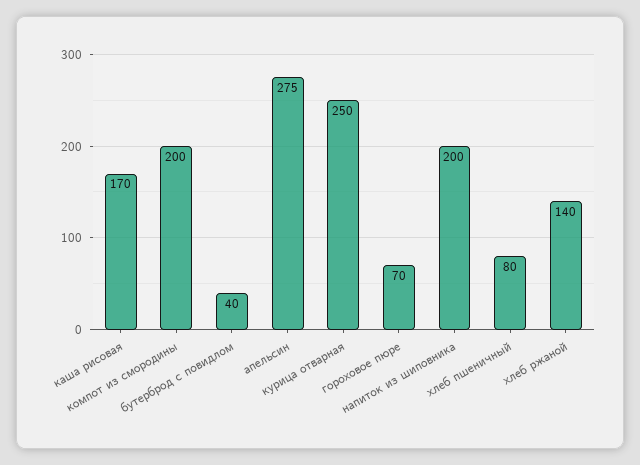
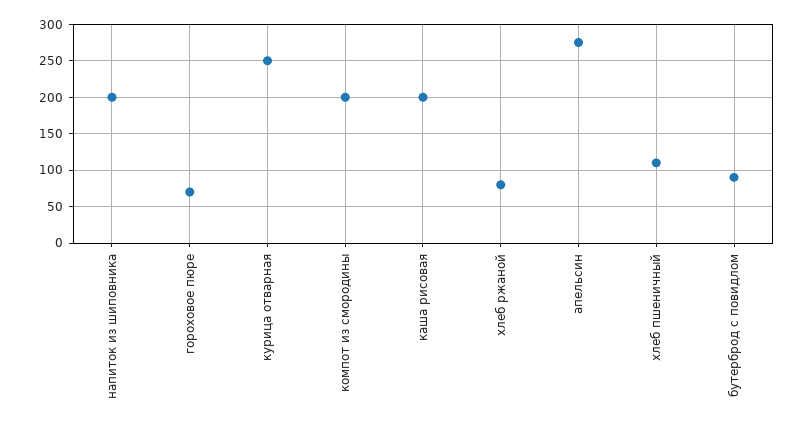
каша рисовая: 170 -> 200
бутерброд с повидлом: 40 -> 90
хлеб пшеничный: 80 -> 110
хлеб ржаной: 140 -> 80

